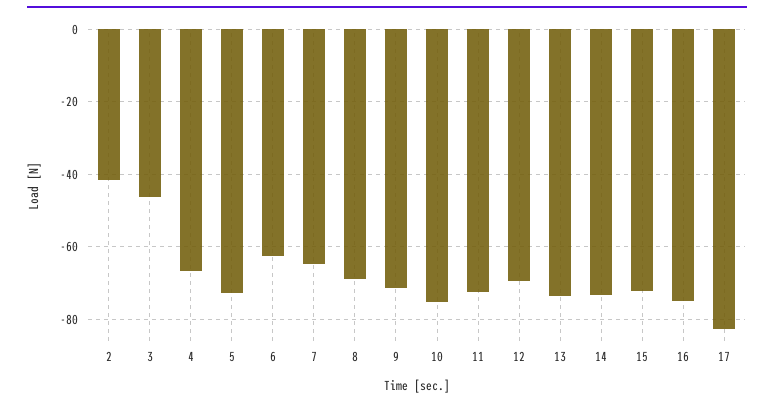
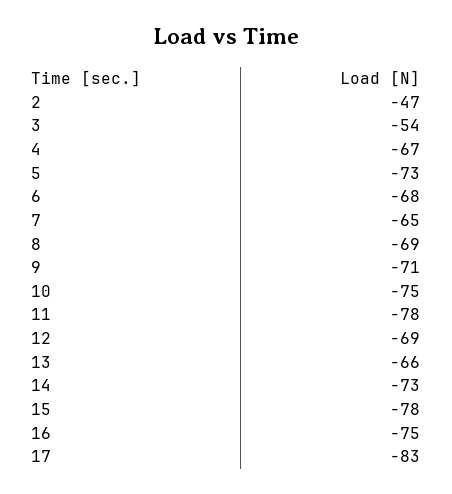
2: -42 -> -47
3: -46 -> -54
6: -62 -> -68
11: -72 -> -78
13: -74 -> -66
15: -72 -> -78

